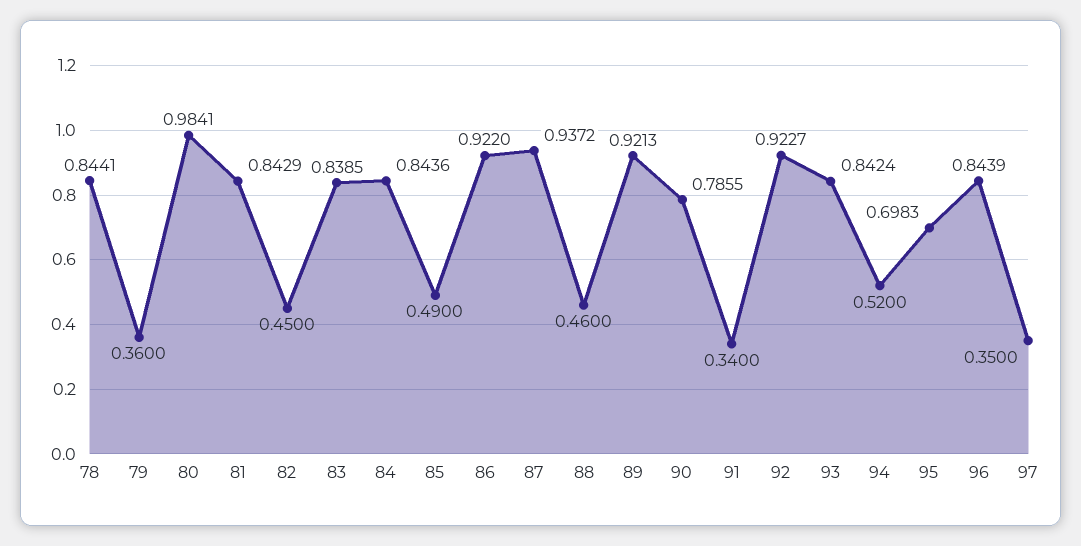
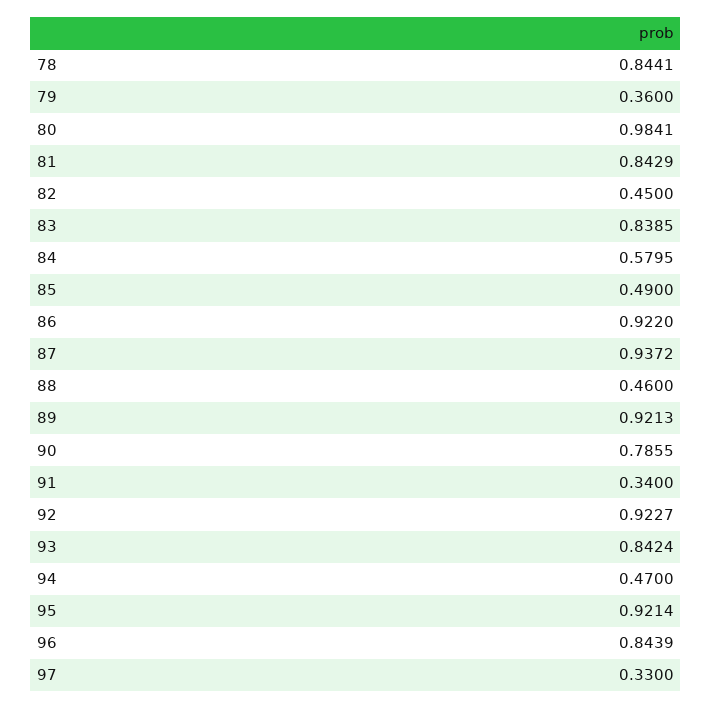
84: 0.8436 -> 0.5795
94: 0.52 -> 0.47
95: 0.6983 -> 0.9214
97: 0.35 -> 0.33

